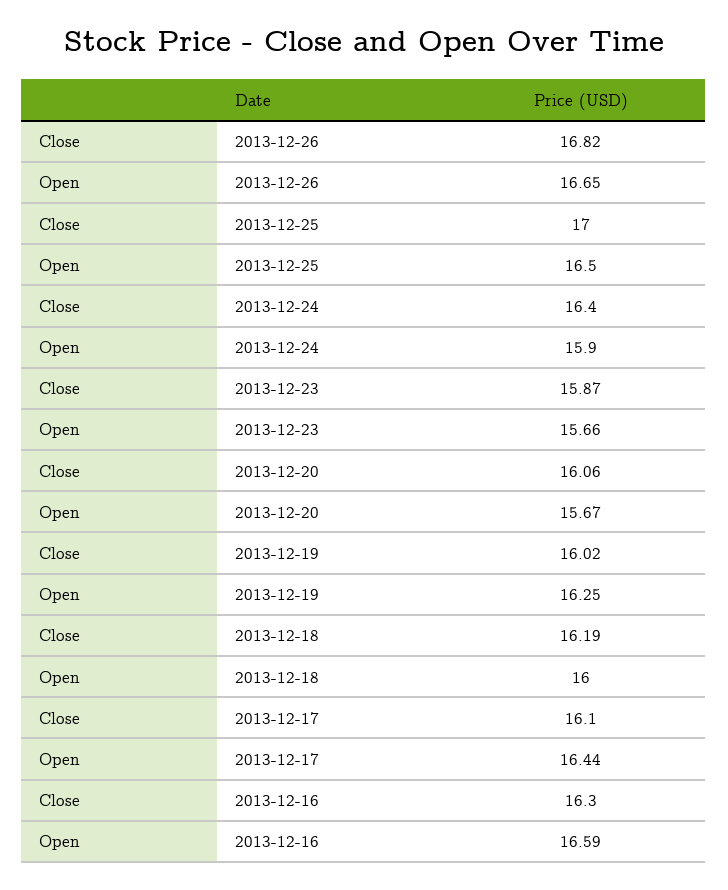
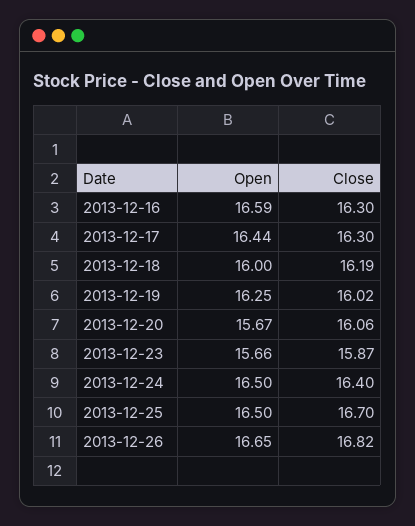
Close, 2013-12-25: 17 -> 16.7
Open, 2013-12-24: 15.9 -> 16.5
Close, 2013-12-17: 16.1 -> 16.3

